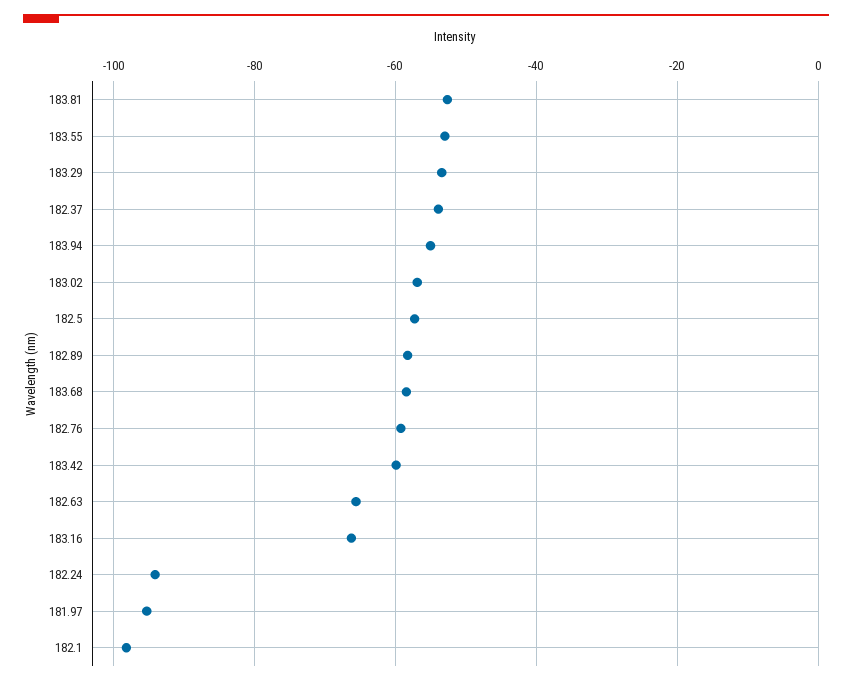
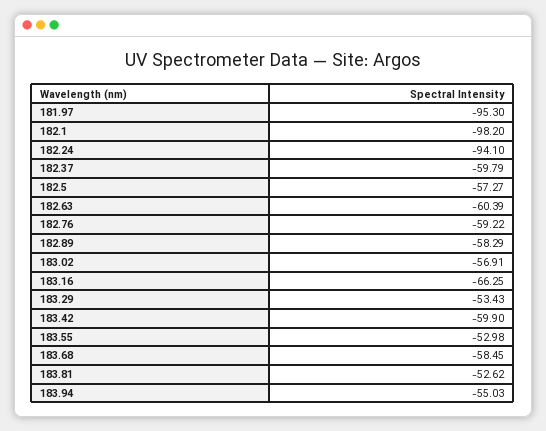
182.37: -54 -> -59.79
182.63: -66 -> -60.39

